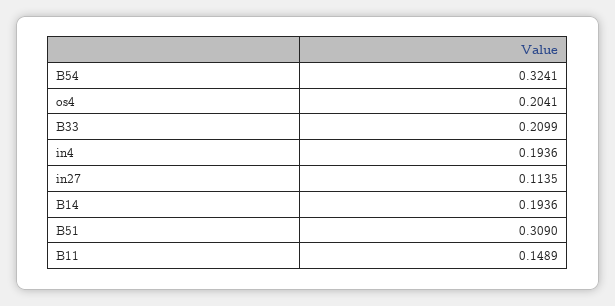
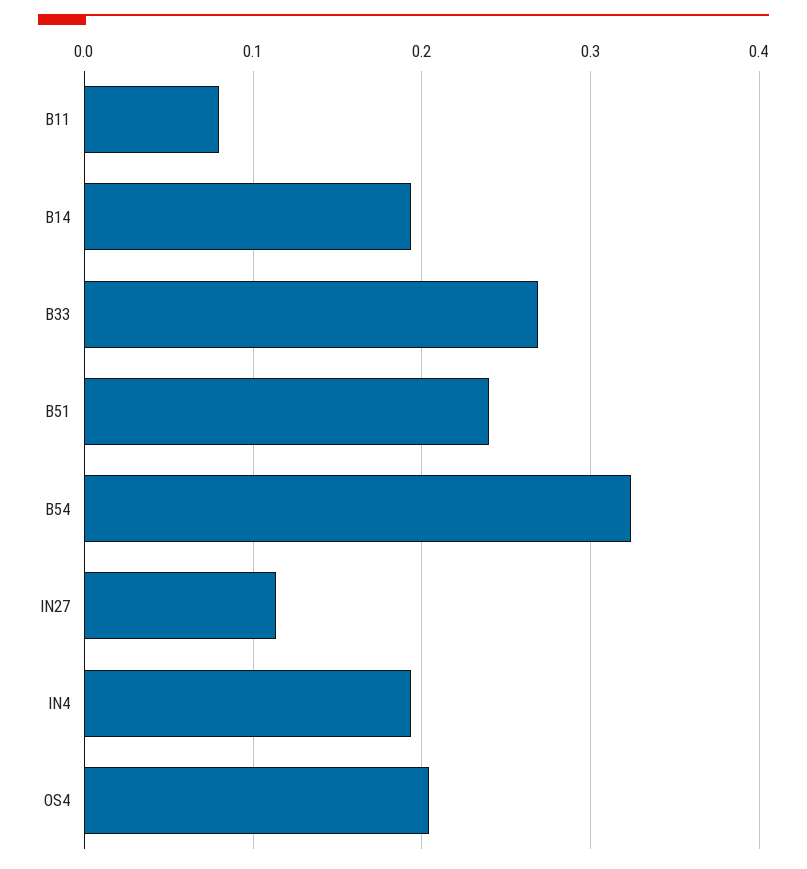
B33: 0.2099 -> 0.27
B51: 0.309 -> 0.24
B11: 0.1489 -> 0.08

